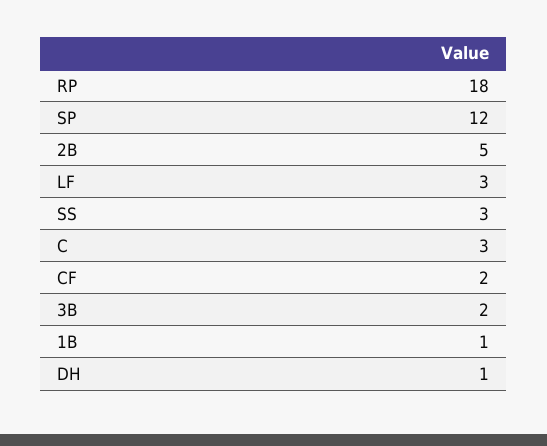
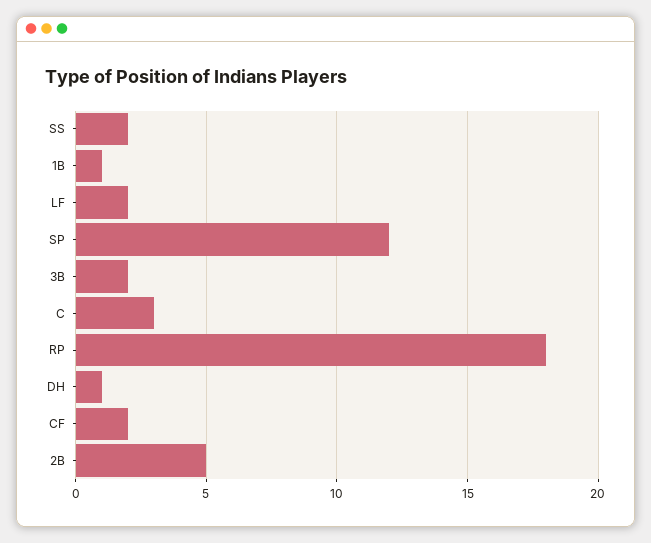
LF: 3 -> 2
SS: 3 -> 2

